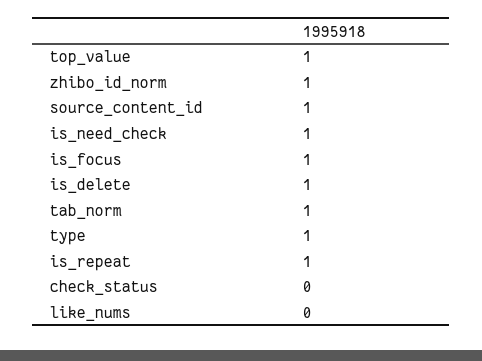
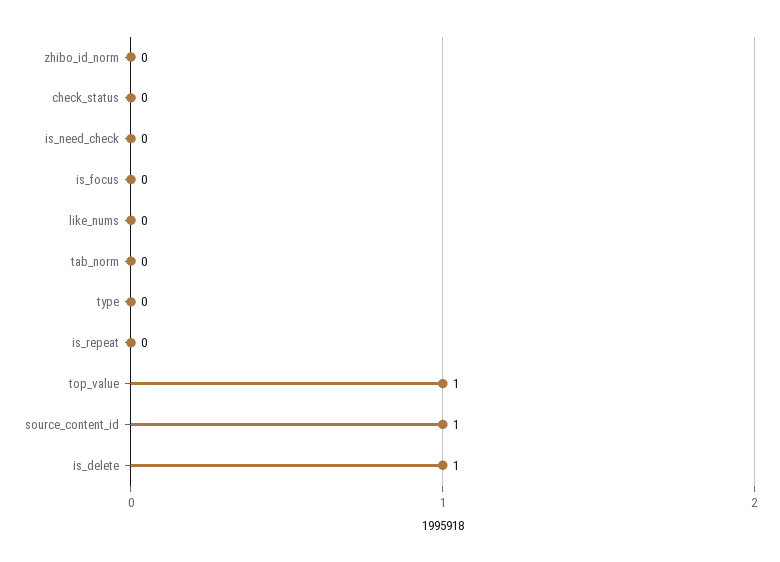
zhibo_id_norm: 1 -> 0
is_need_check: 1 -> 0
is_focus: 1 -> 0
tab_norm: 1 -> 0
type: 1 -> 0
is_repeat: 1 -> 0

